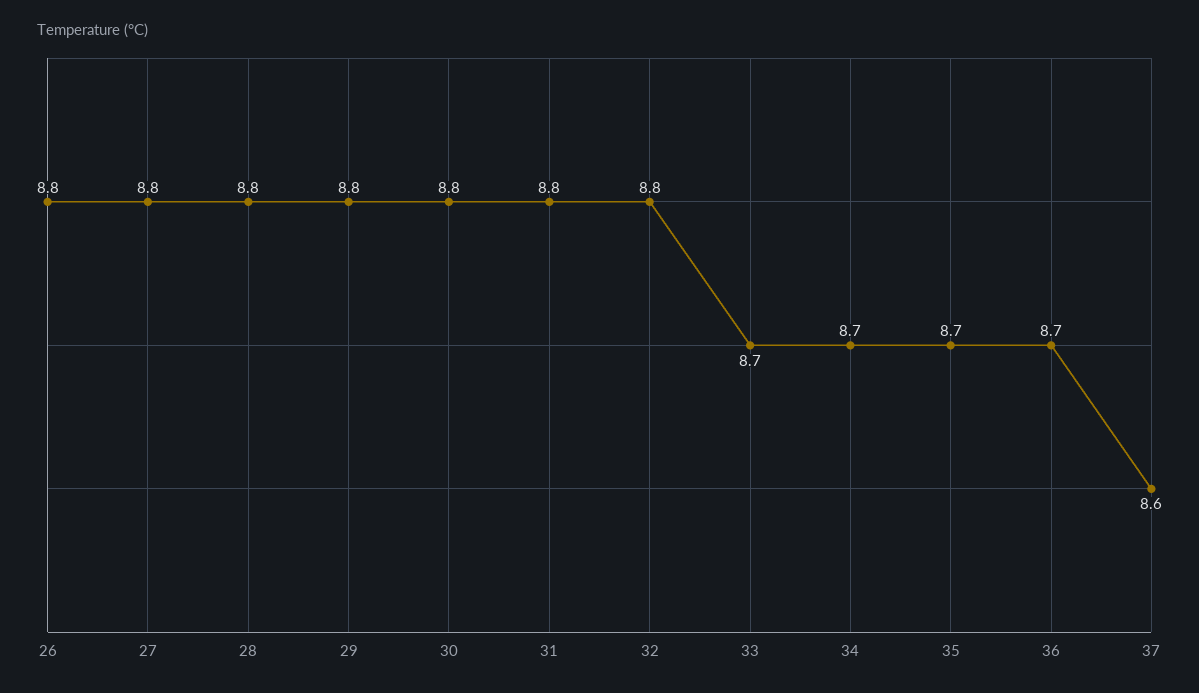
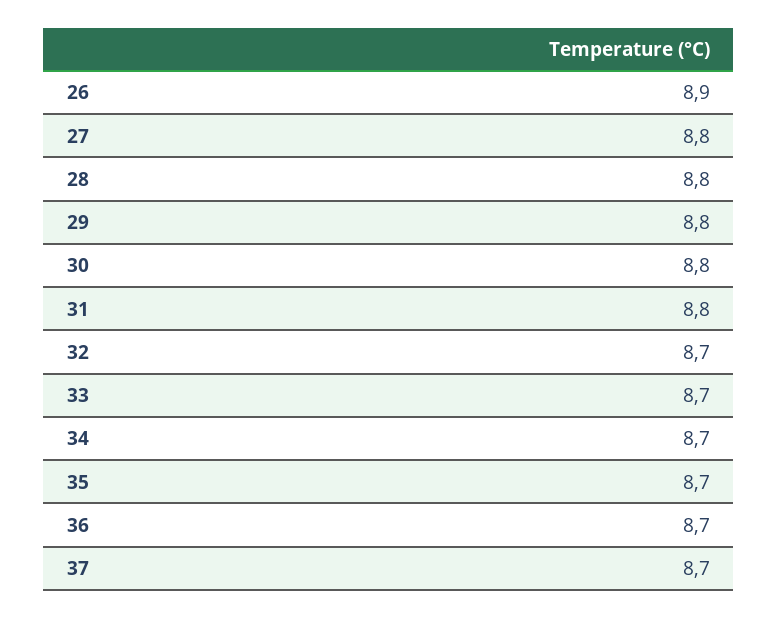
26: 8.8 -> 8.9
32: 8.8 -> 8.7
37: 8.6 -> 8.7

